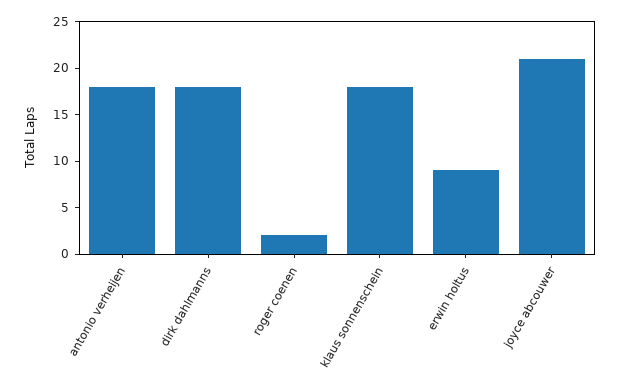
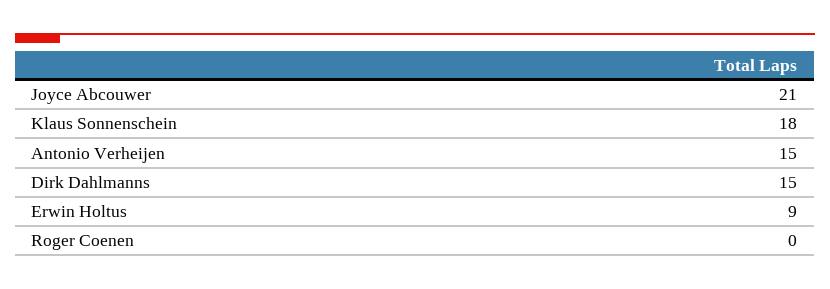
antonio verheijen: 18 -> 15
dirk dahlmanns: 18 -> 15
roger coenen: 2 -> 0

